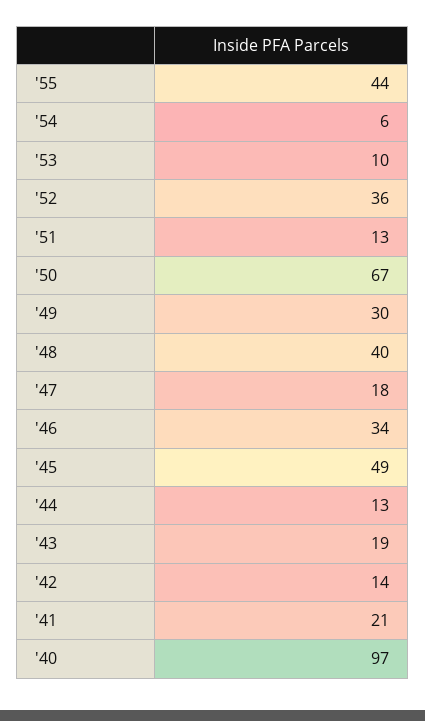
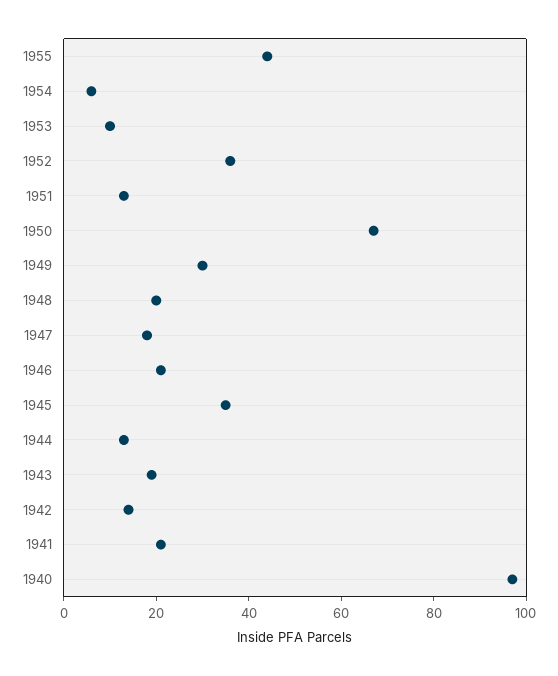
'48: 40 -> 20
'46: 34 -> 20
'45: 49 -> 35

